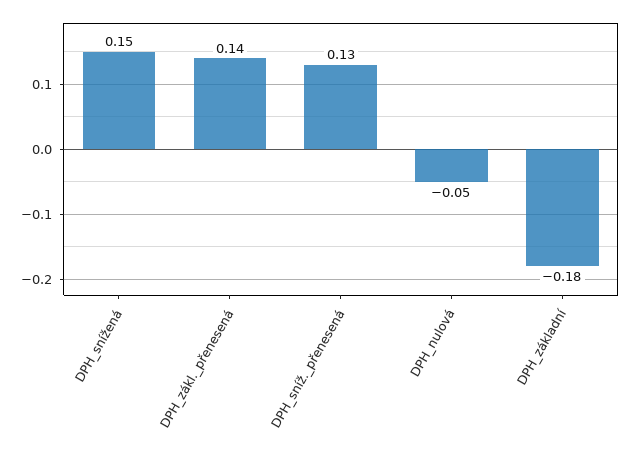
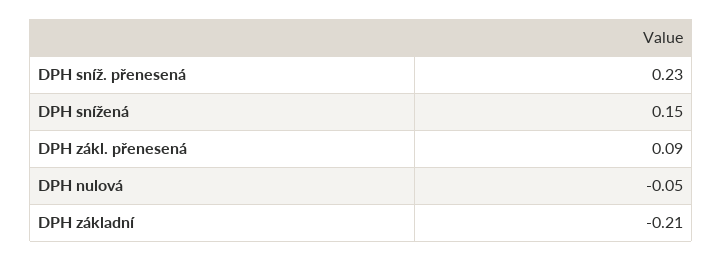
DPH_zákl._přenesená: 0.14 -> 0.09
DPH_sníž._přenesená: 0.13 -> 0.23
DPH_základní: -0.18 -> -0.21

